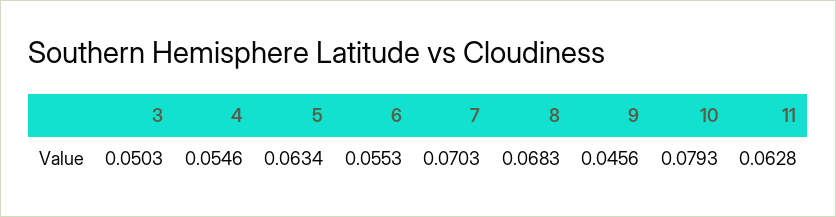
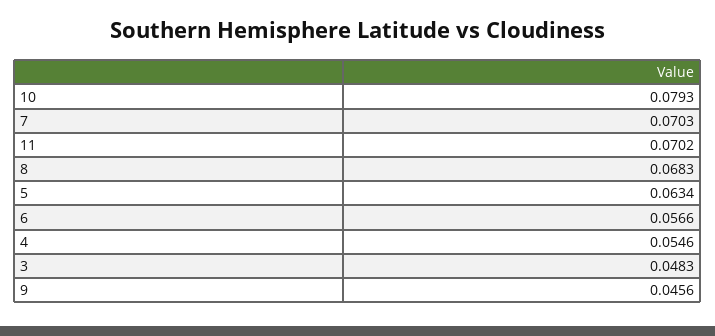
3: 0.0503 -> 0.0483
6: 0.0553 -> 0.0566
11: 0.0628 -> 0.0702

